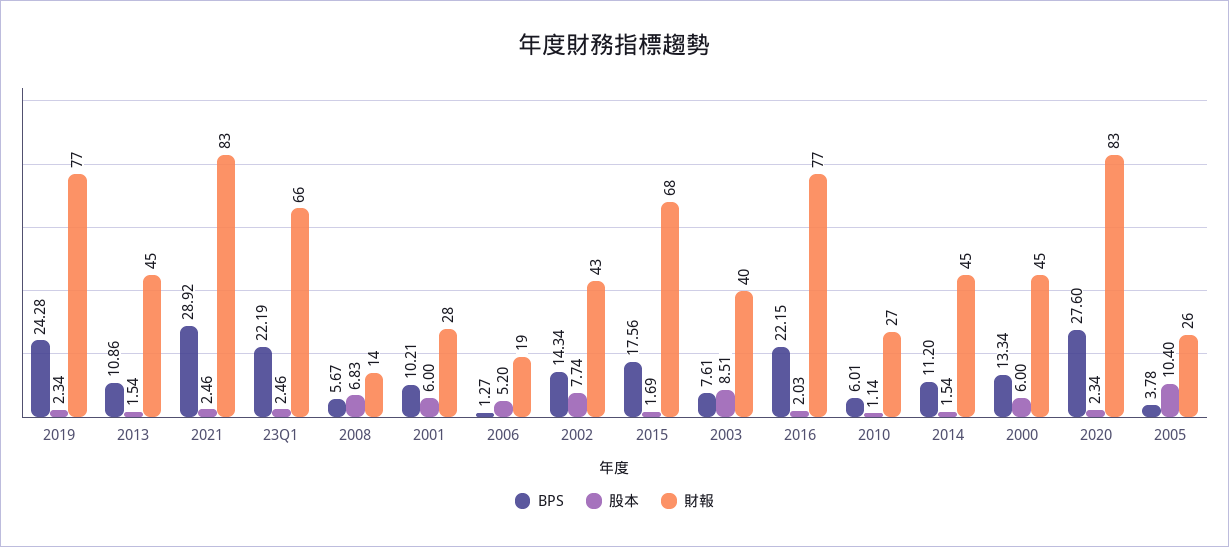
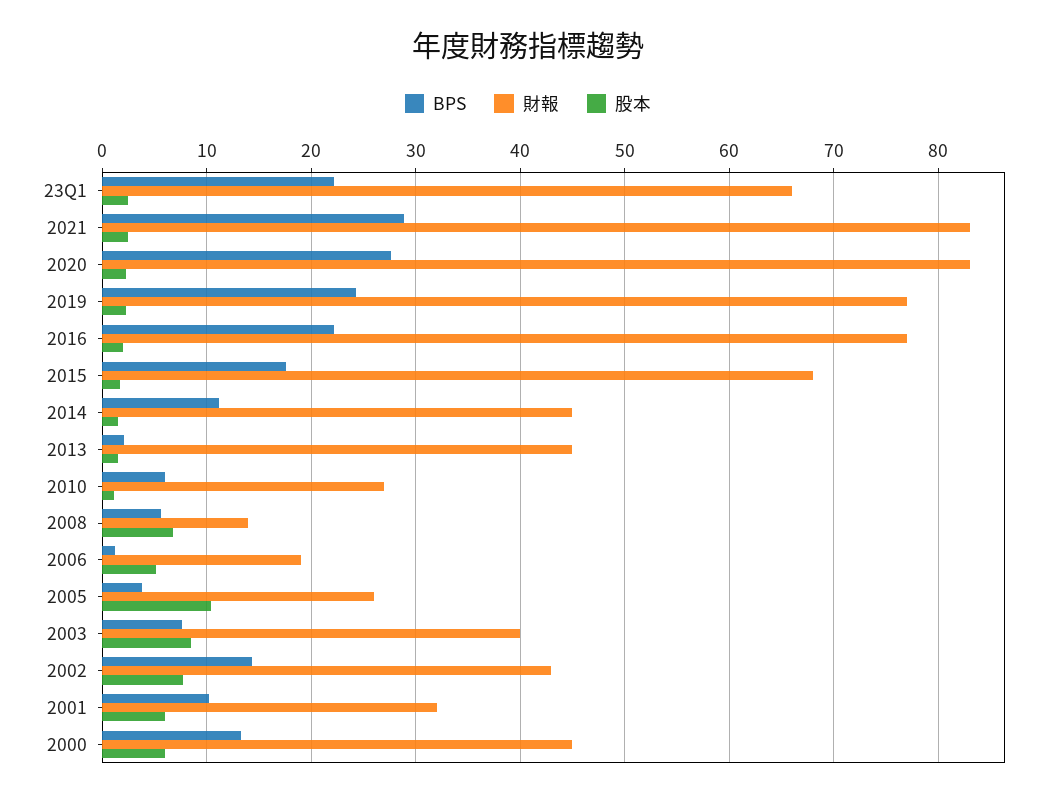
BPS, 2013: 10.86 -> 2
財報, 2001: 28 -> 32

